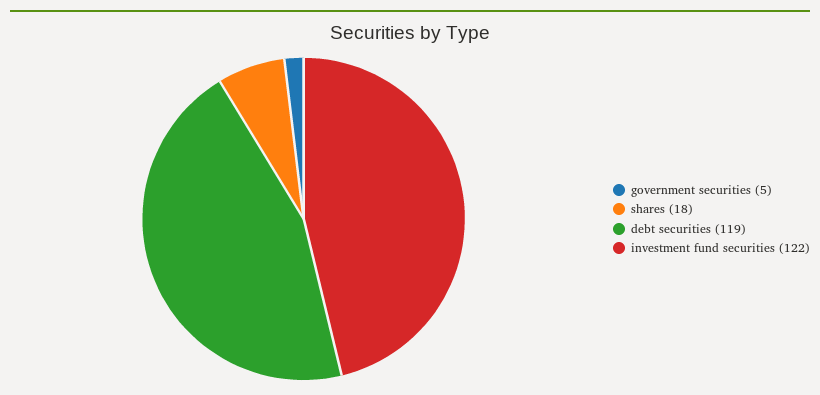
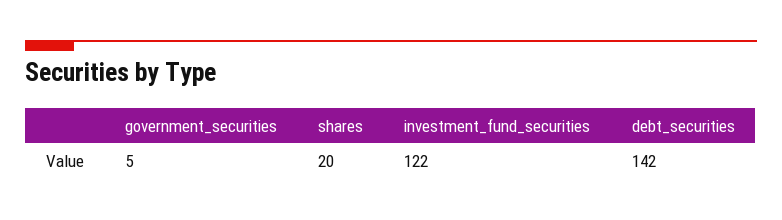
shares: 18 -> 20
debt securities: 119 -> 142

